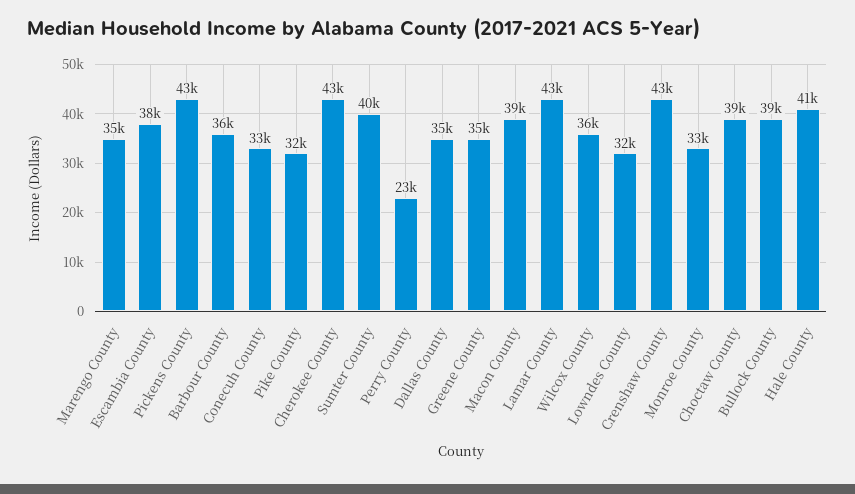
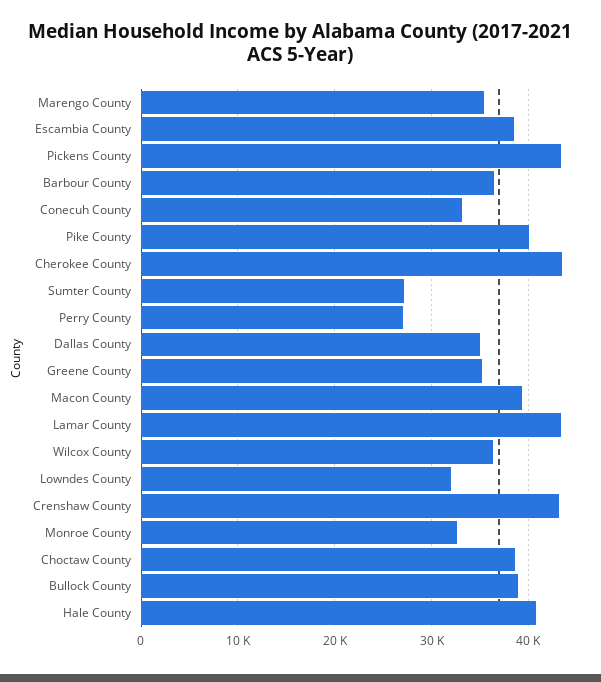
Pike County: 32000 -> 40000
Sumter County: 40000 -> 27000
Perry County: 23000 -> 27000

